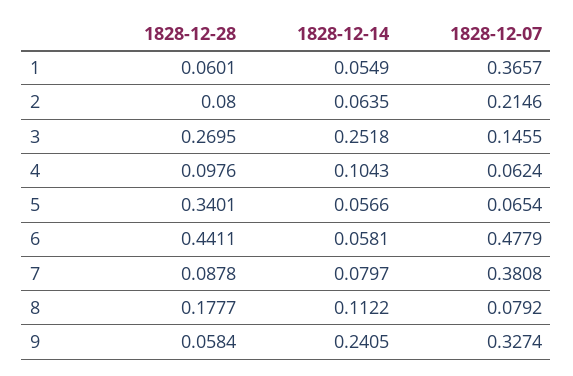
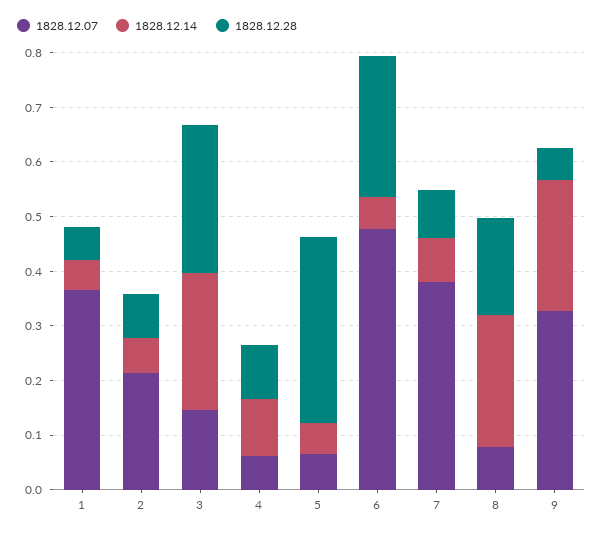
1828-12-28, 6: 0.4411 -> 0.26
1828-12-14, 8: 0.1122 -> 0.24

